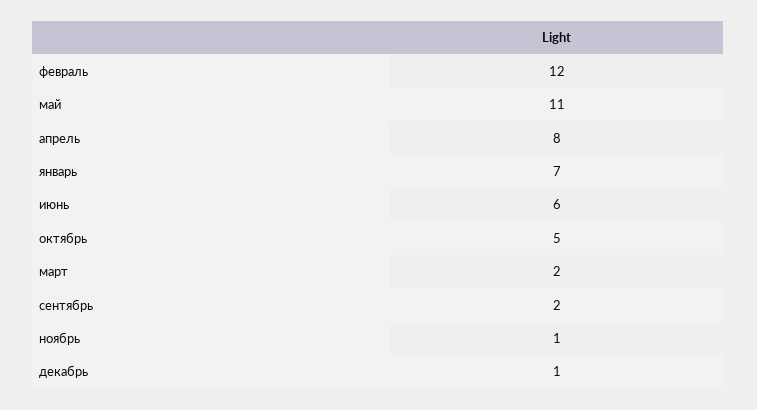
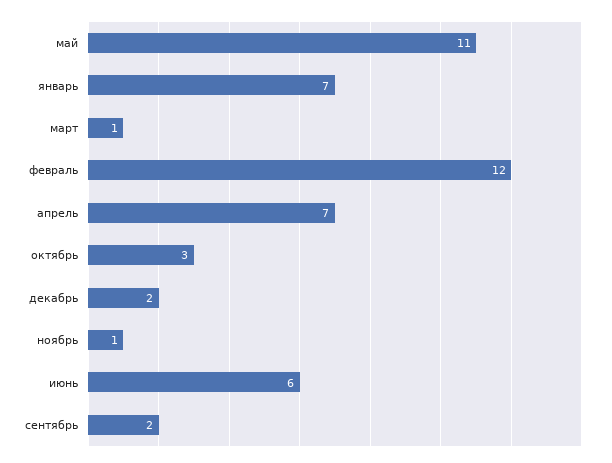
апрель: 8 -> 7
октябрь: 5 -> 3
март: 2 -> 1
декабрь: 1 -> 2

